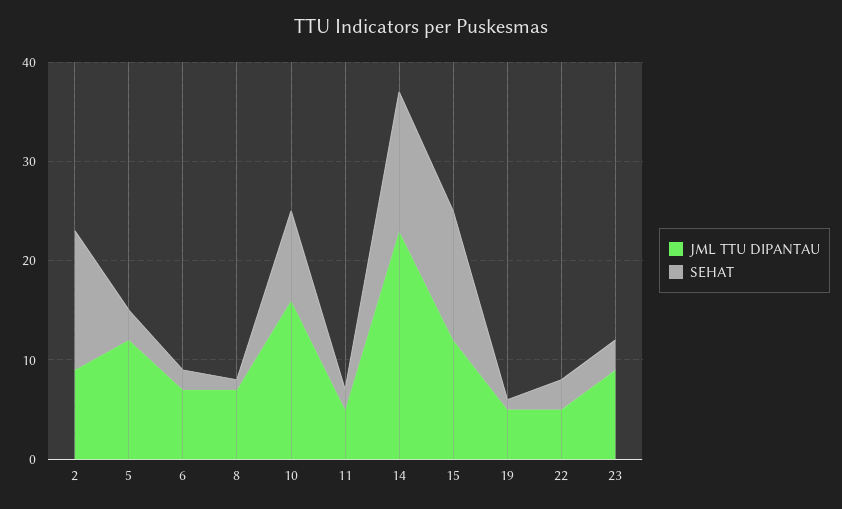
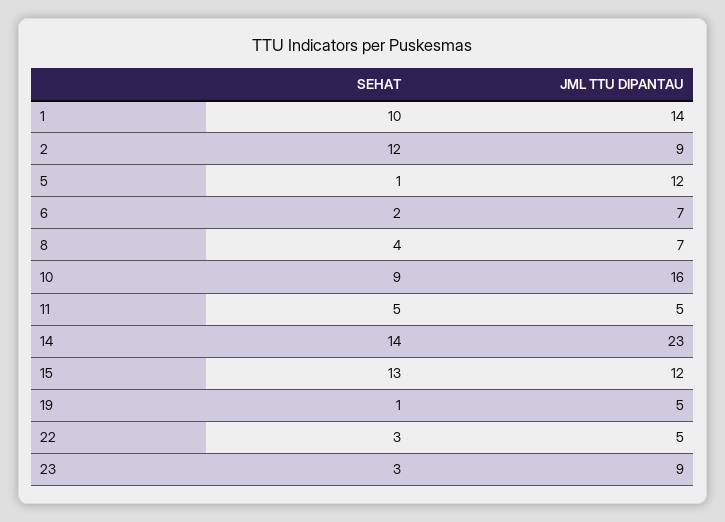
SEHAT, 2: 14 -> 12
SEHAT, 5: 3 -> 1
SEHAT, 8: 1 -> 4
SEHAT, 11: 2 -> 5
SEHAT, 1: none -> 10
JML TTU DIPANTAU, 1: none -> 14

